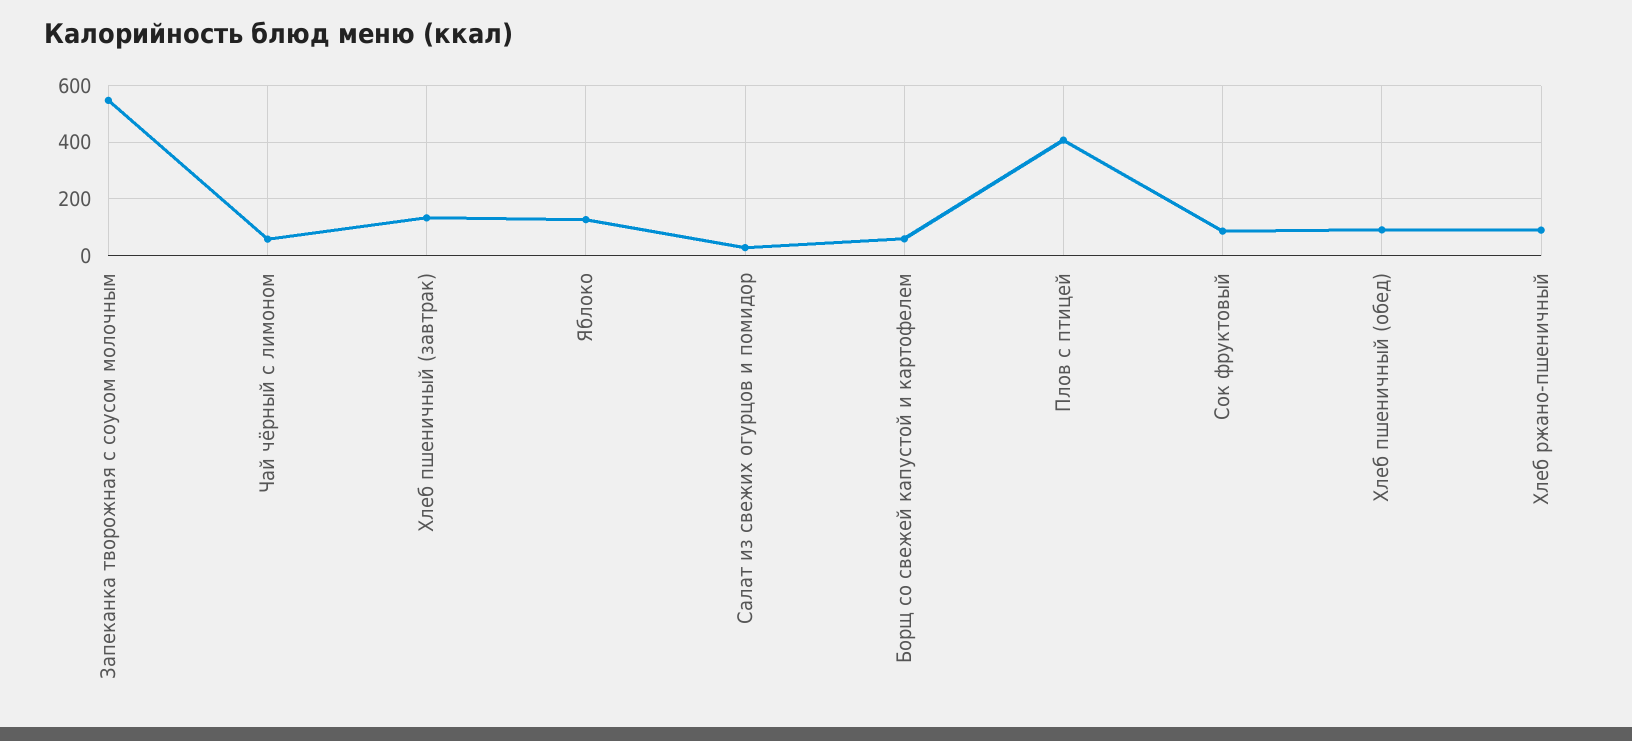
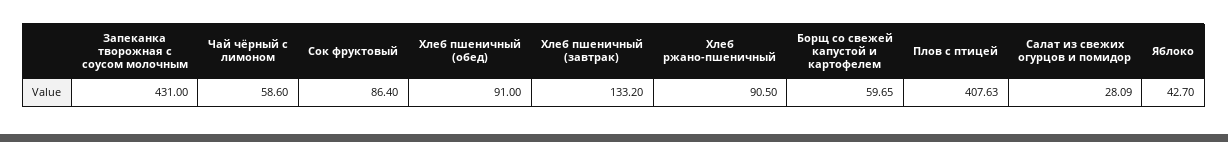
Запеканка творожная с соусом молочным: 550 -> 431
Яблоко: 125 -> 42.7

